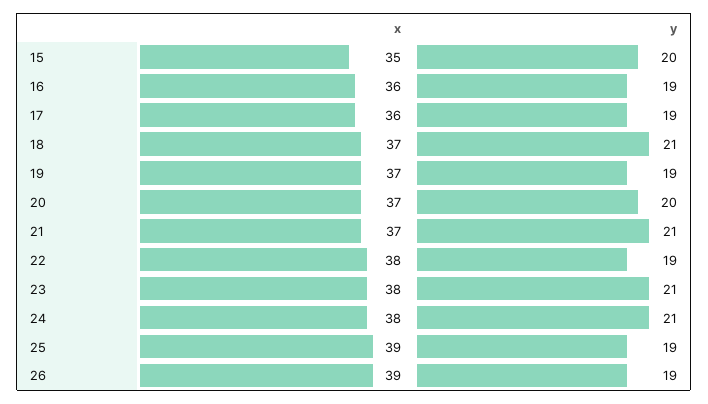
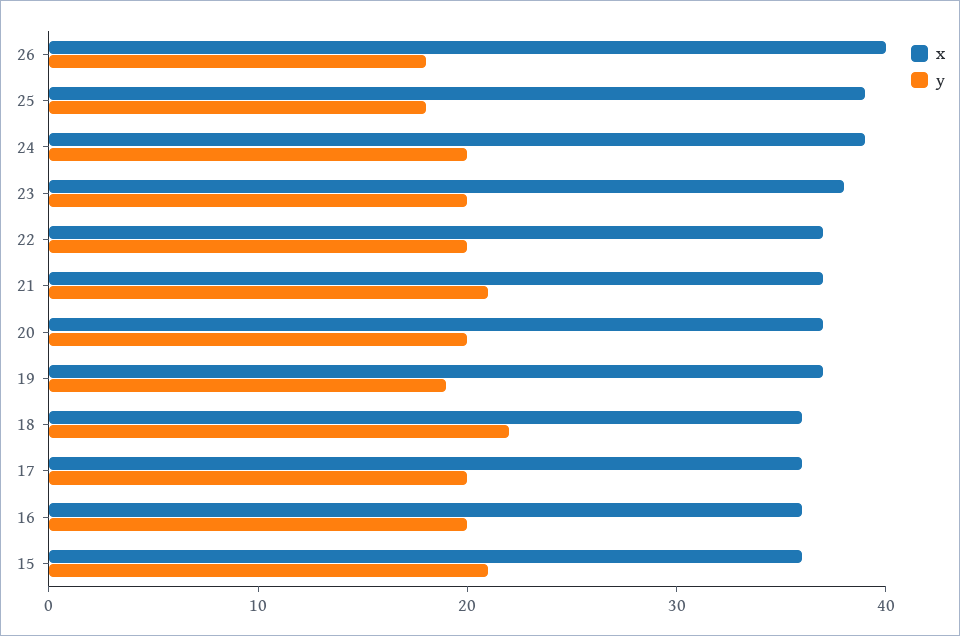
x, 15: 35 -> 36
y, 15: 20 -> 21
y, 16: 19 -> 20
y, 17: 19 -> 20
x, 18: 37 -> 36
y, 18: 21 -> 22
x, 22: 38 -> 37
y, 22: 19 -> 20
y, 23: 21 -> 20
x, 24: 38 -> 39
y, 24: 21 -> 20
y, 25: 19 -> 18
x, 26: 39 -> 40
y, 26: 19 -> 18

